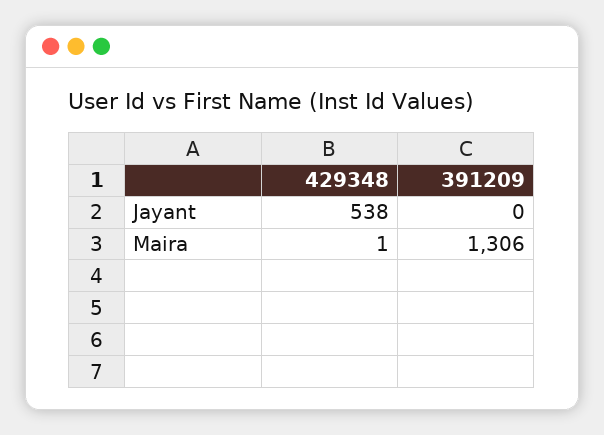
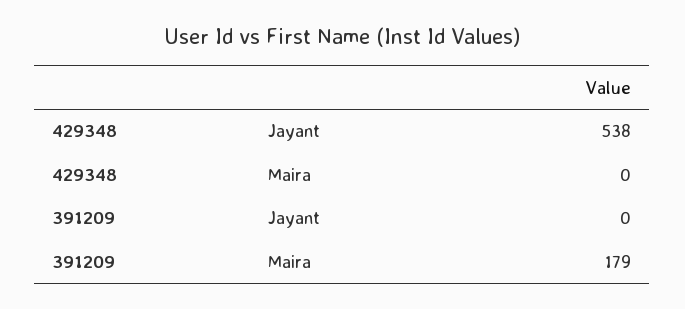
429348, Maira: 1 -> 0
391209, Maira: 1306 -> 179

